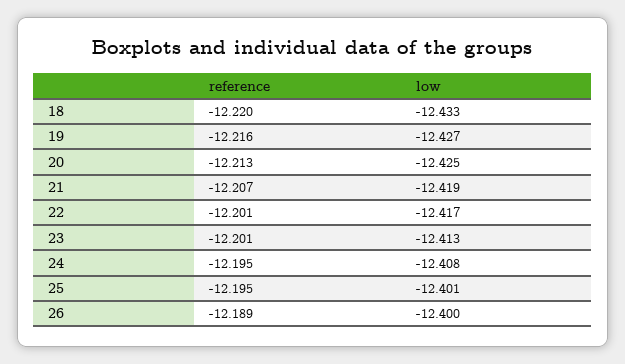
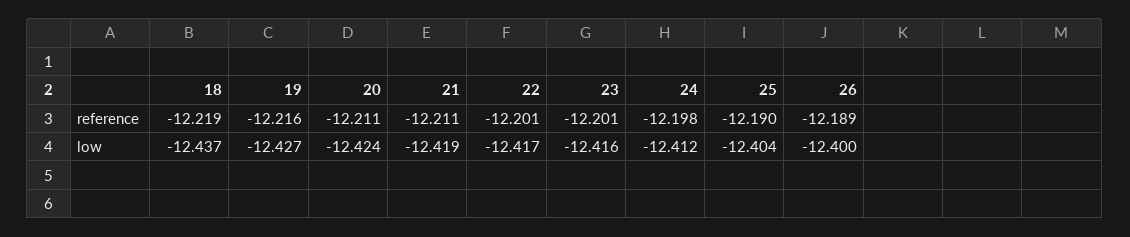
reference, 18: -12.22 -> -12.219
low, 18: -12.433 -> -12.437
reference, 20: -12.213 -> -12.211
low, 20: -12.425 -> -12.424
reference, 21: -12.207 -> -12.211
low, 23: -12.413 -> -12.416
reference, 24: -12.195 -> -12.198
low, 24: -12.408 -> -12.412
reference, 25: -12.195 -> -12.19
low, 25: -12.401 -> -12.404

